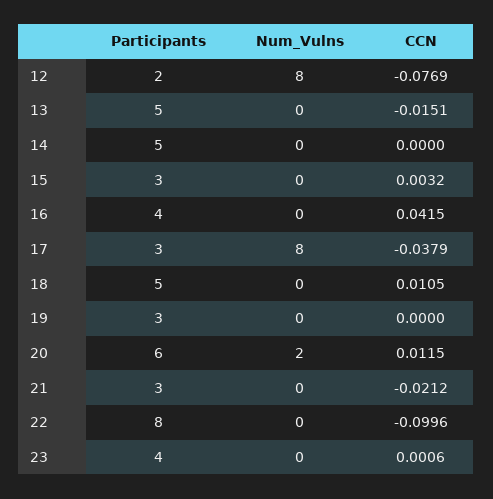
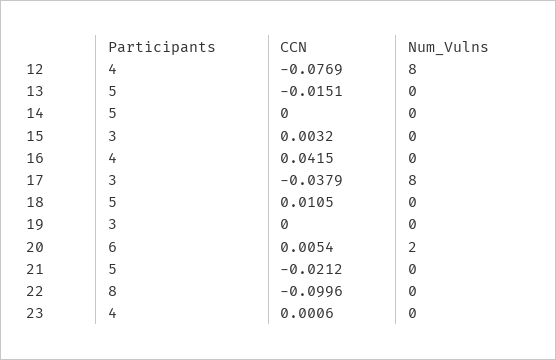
Participants, 12: 2 -> 4
CCN, 20: 0.0115 -> 0.0054
Participants, 21: 3 -> 5

